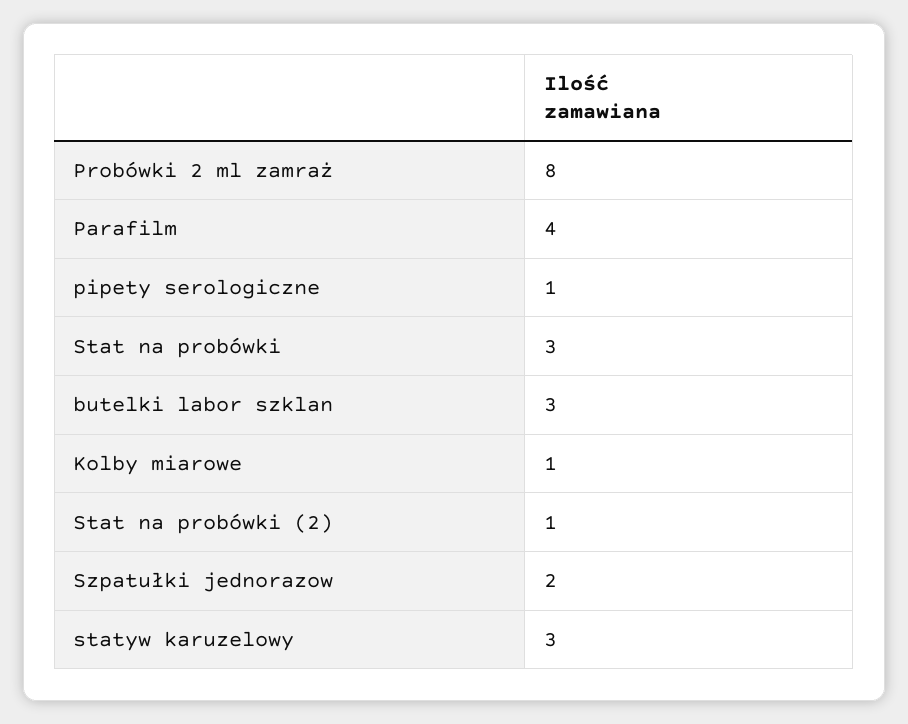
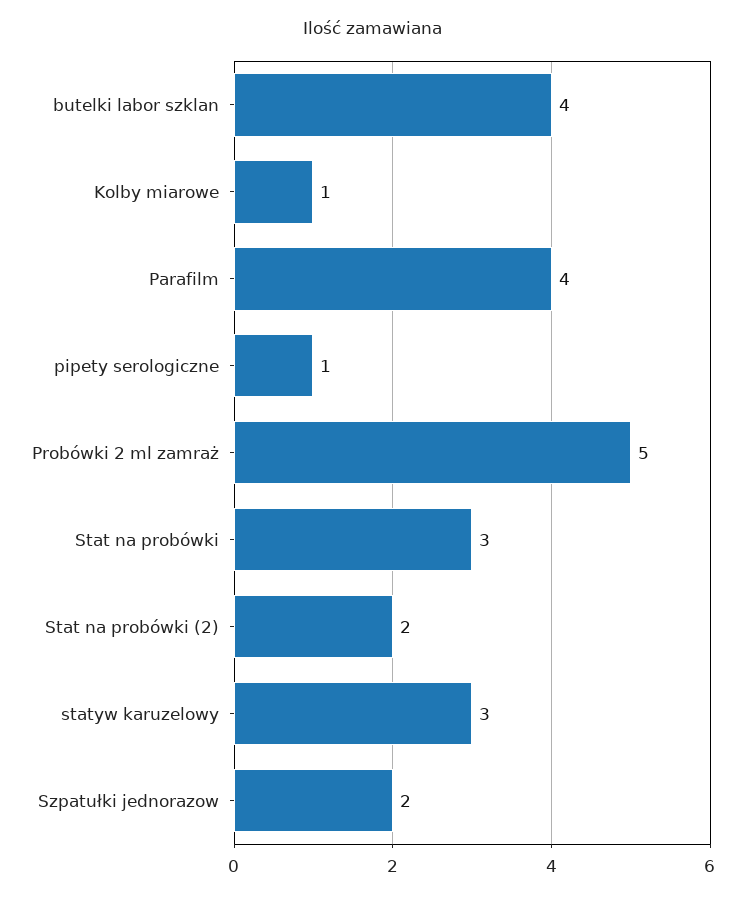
Probówki 2 ml zamraż: 8 -> 5
butelki labor szklan: 3 -> 4
Stat na probówki (2): 1 -> 2

